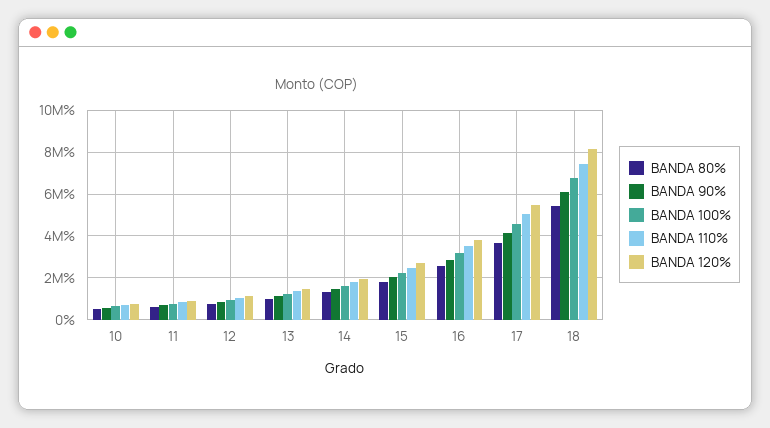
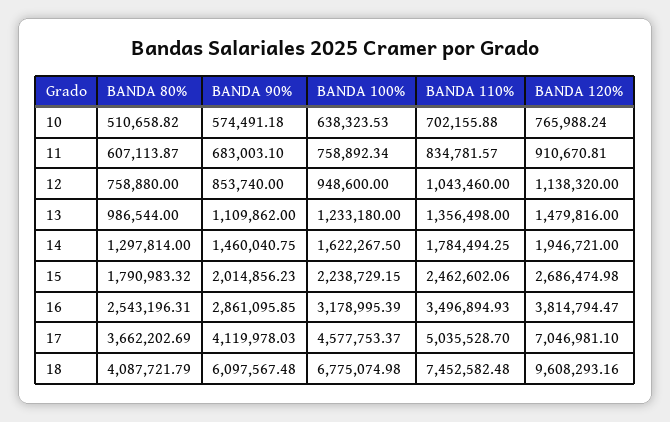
BANDA 120%, 17: 5500000 -> 7046981.1
BANDA 80%, 18: 5500000 -> 4087721.79
BANDA 120%, 18: 8000000 -> 9608293.16

